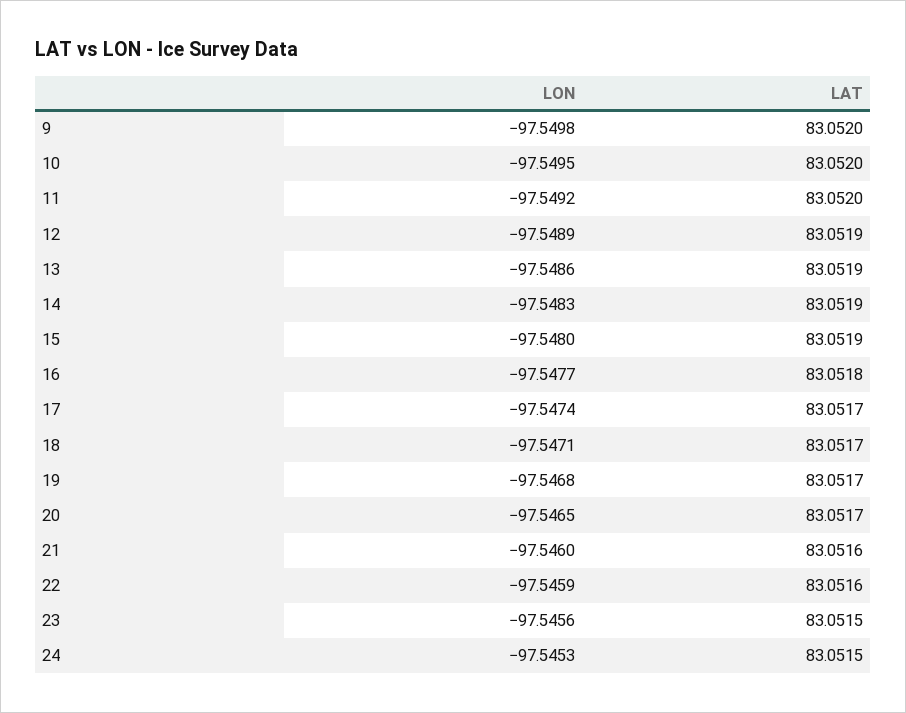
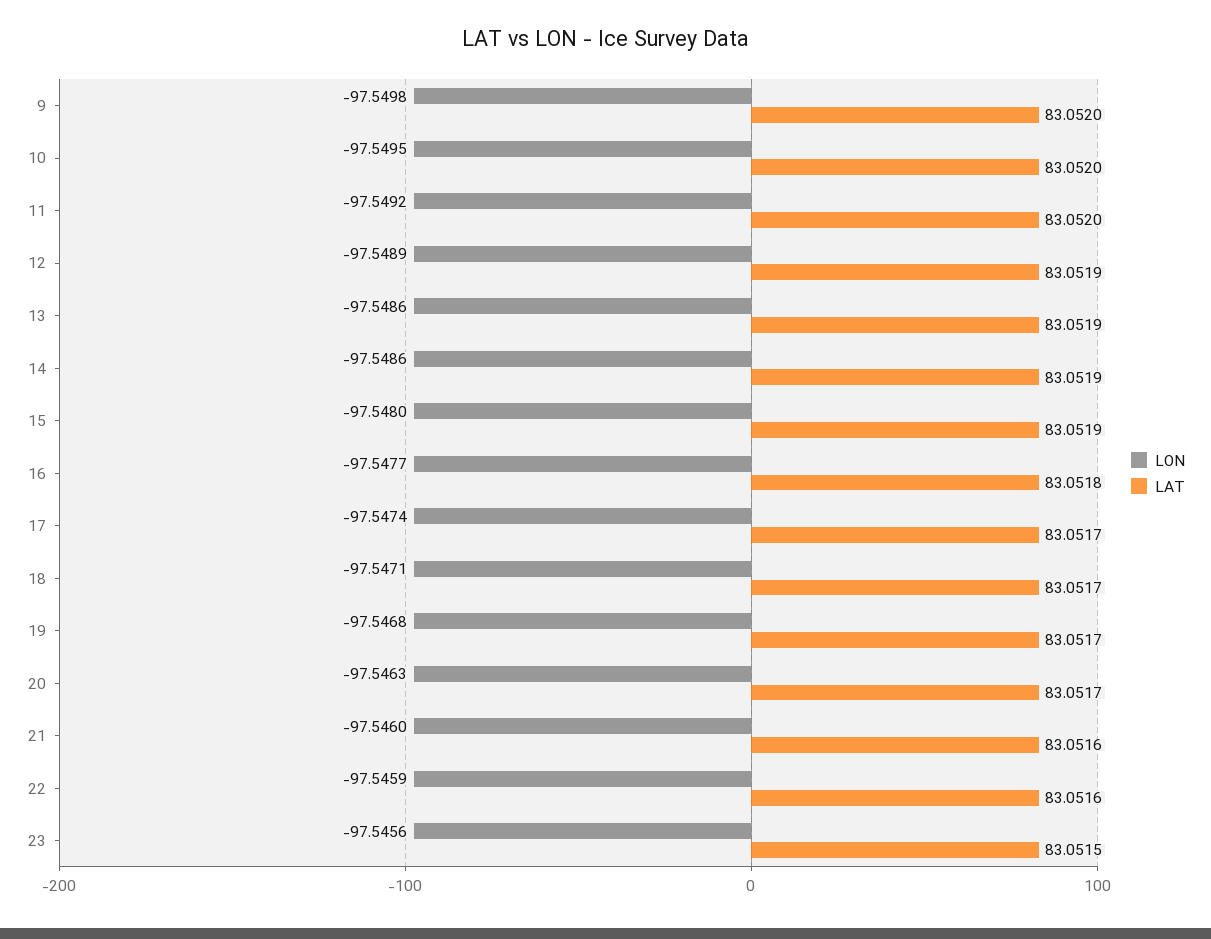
LON, 14: -97.5483 -> -97.5486
LON, 20: -97.5465 -> -97.5463
LON, 24: -97.5453 -> none
LAT, 24: 83.0515 -> none

